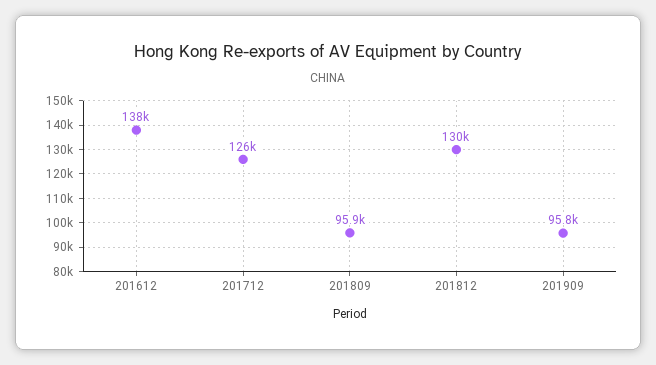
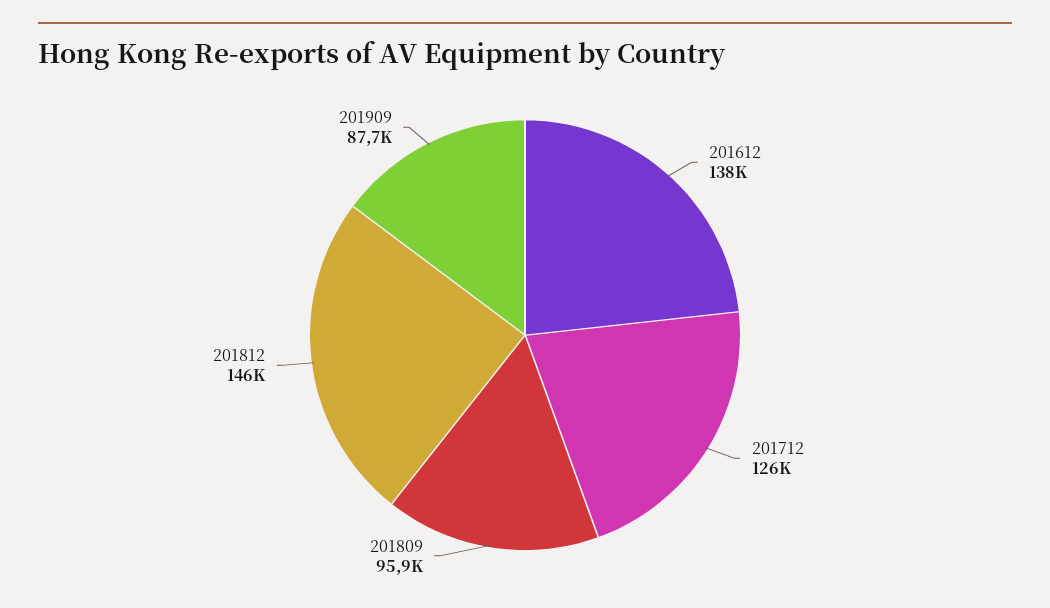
201812: 130000 -> 146000
201909: 95800 -> 87700

